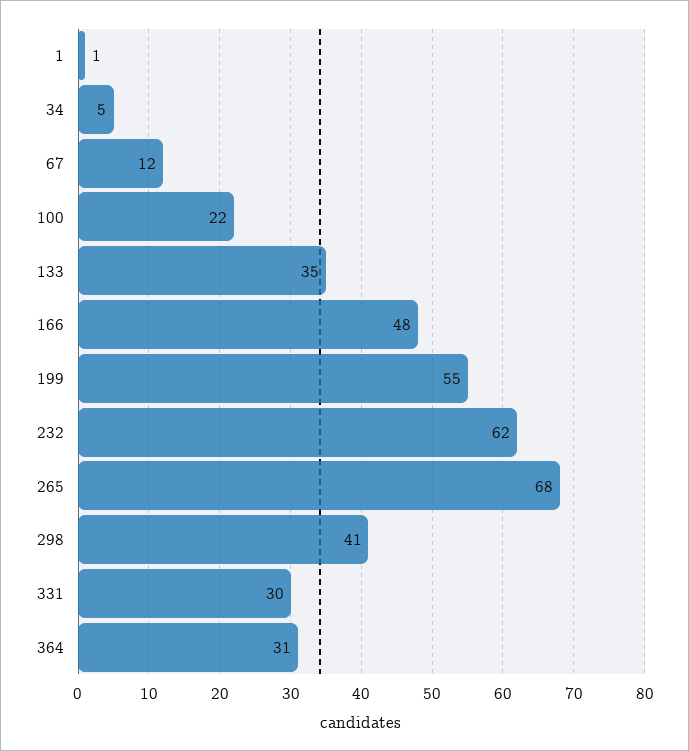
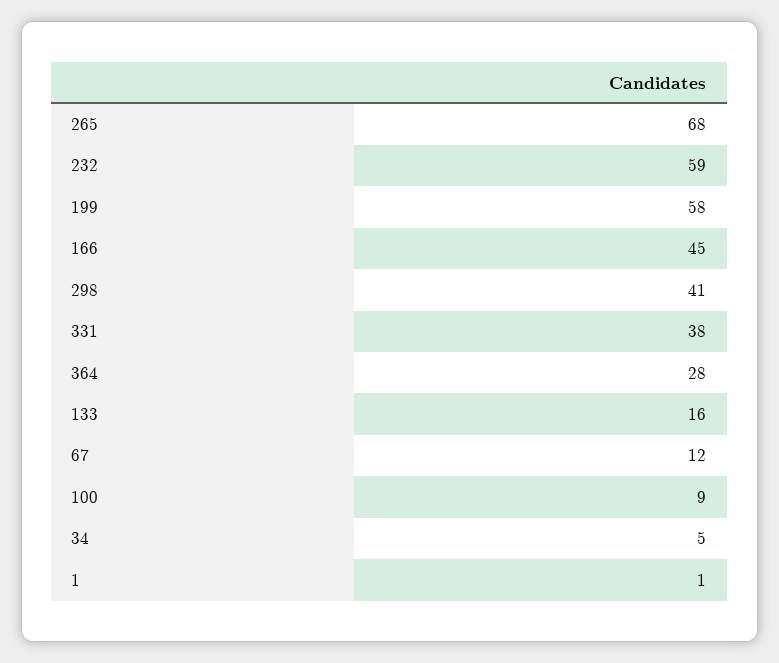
100: 22 -> 9
133: 35 -> 16
166: 48 -> 45
199: 55 -> 58
232: 62 -> 59
331: 30 -> 38
364: 31 -> 28

